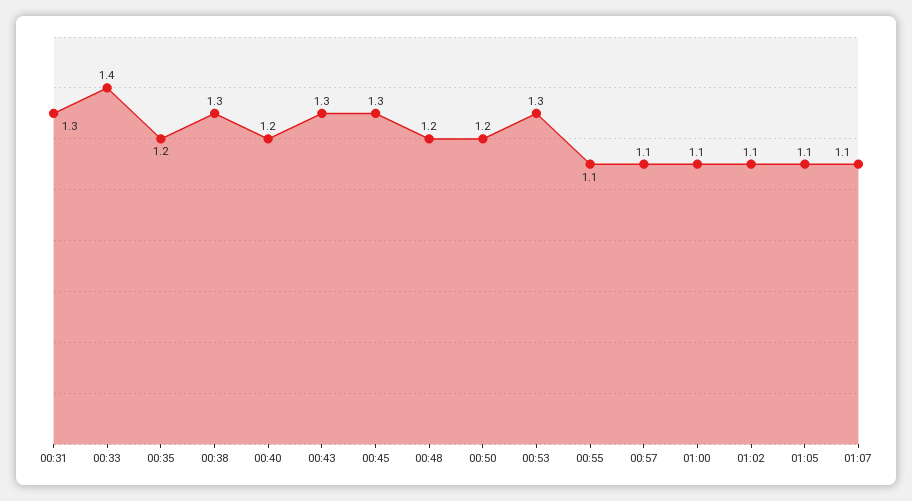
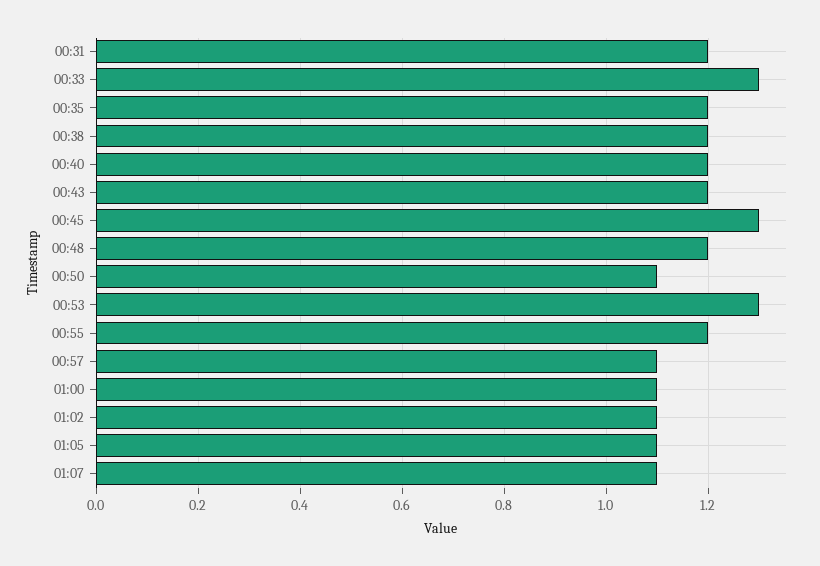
00:31: 1.3 -> 1.2
00:33: 1.4 -> 1.3
00:38: 1.3 -> 1.2
00:43: 1.3 -> 1.2
00:50: 1.2 -> 1.1
00:55: 1.1 -> 1.2

